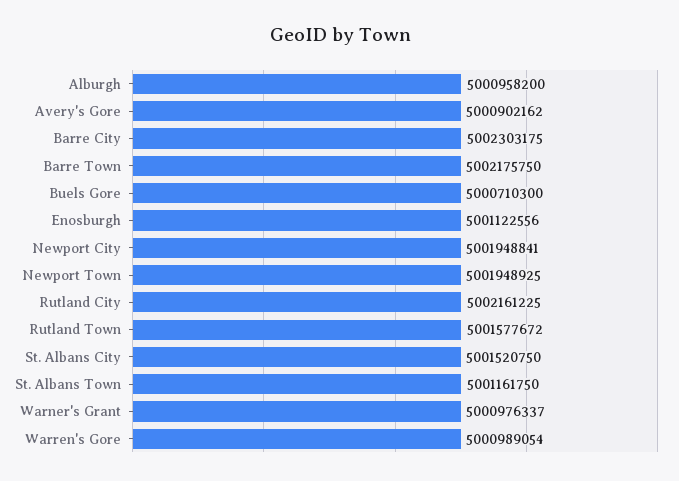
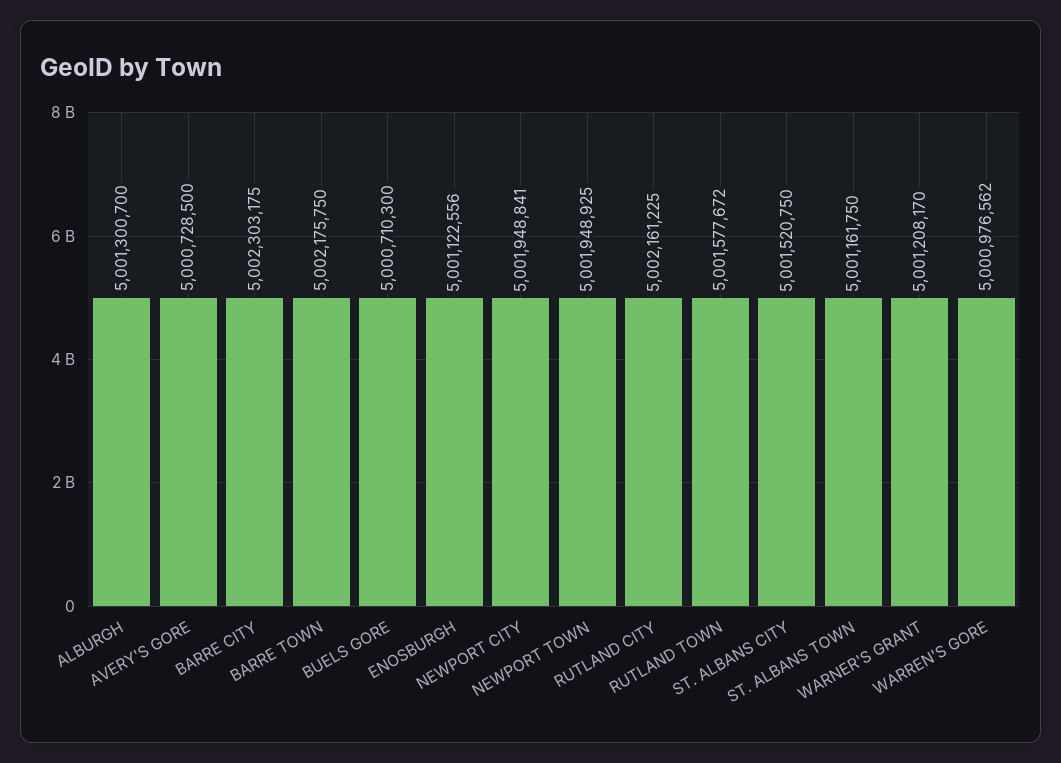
Alburgh: 5000958200 -> 5001300700
Avery's Gore: 5000902162 -> 5000728500
Warner's Grant: 5000976337 -> 5001208170
Warren's Gore: 5000989054 -> 5000976562

